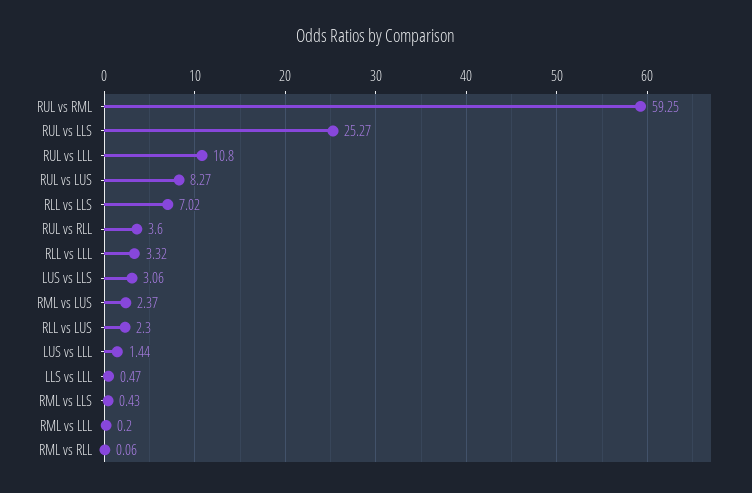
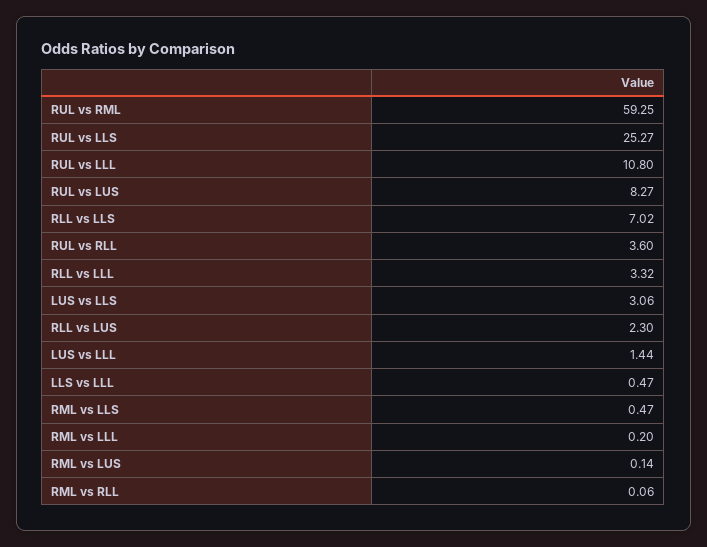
RML vs LUS: 2.37 -> 0.14
RML vs LLS: 0.43 -> 0.47

